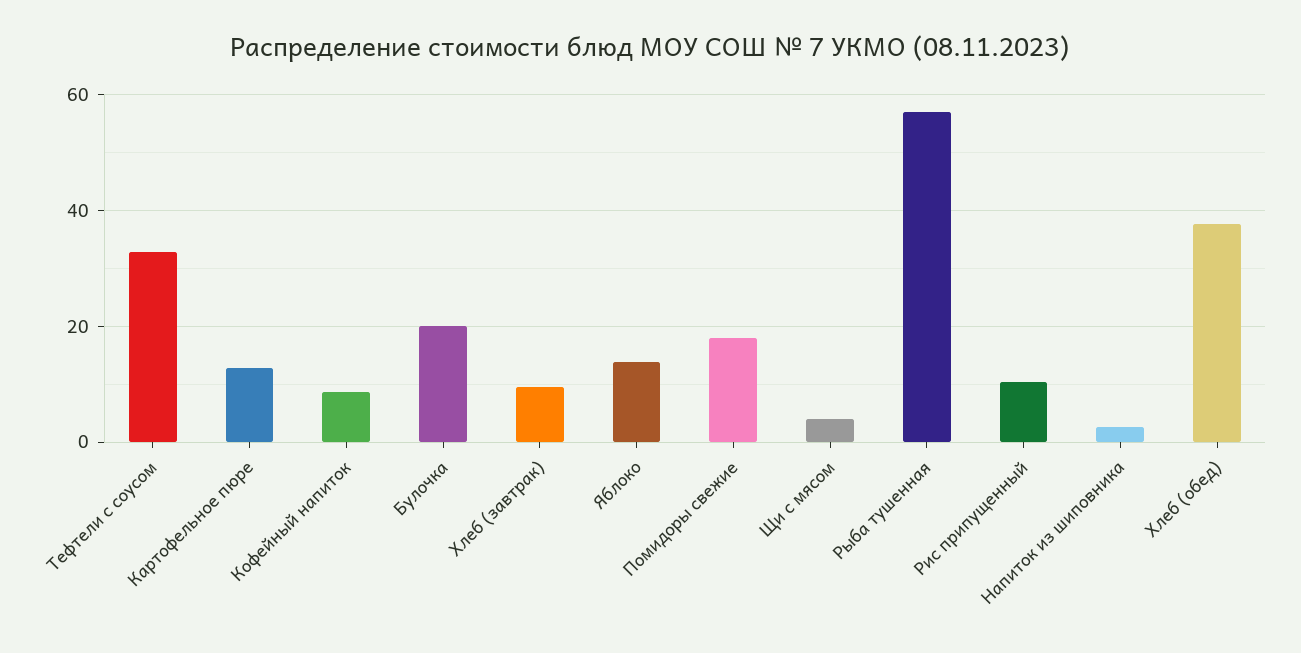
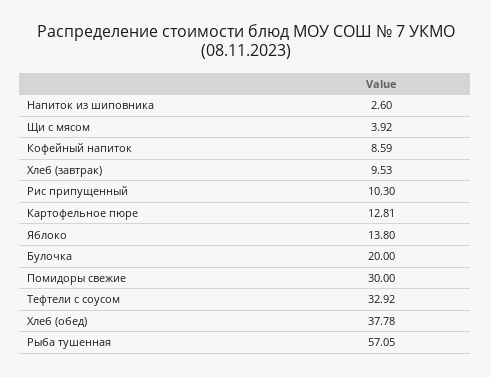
Помидоры свежие: 18 -> 30

